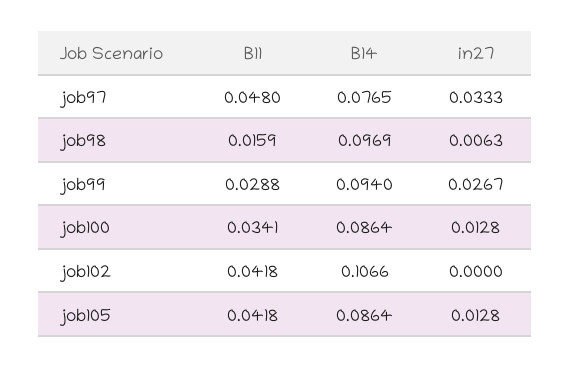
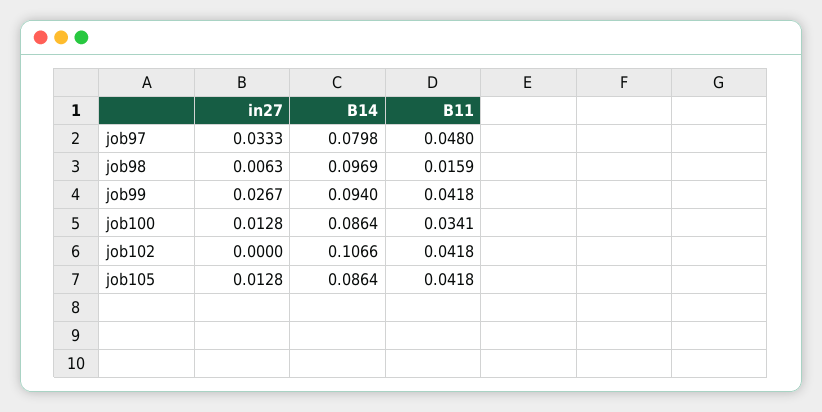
B14, job97: 0.0765 -> 0.0798
B11, job99: 0.0288 -> 0.0418

